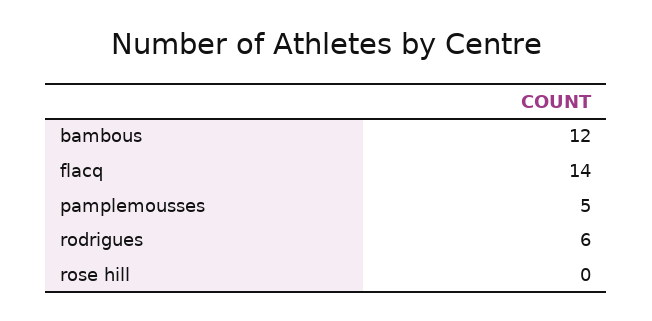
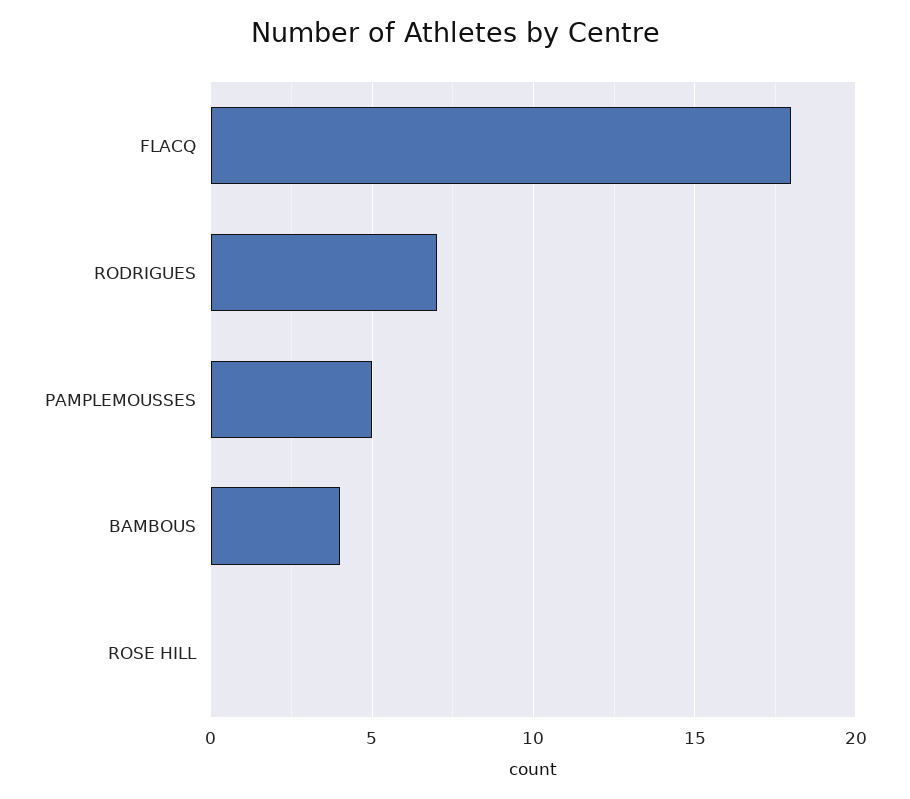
bambous: 12 -> 4
flacq: 14 -> 18
rodrigues: 6 -> 7

